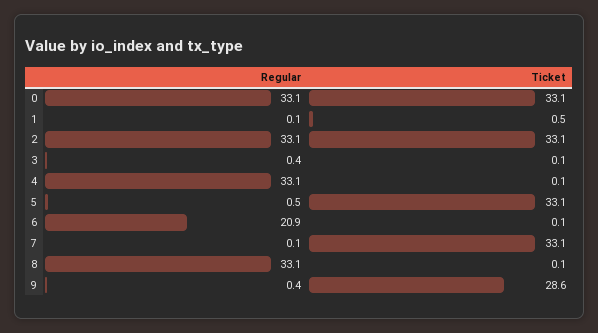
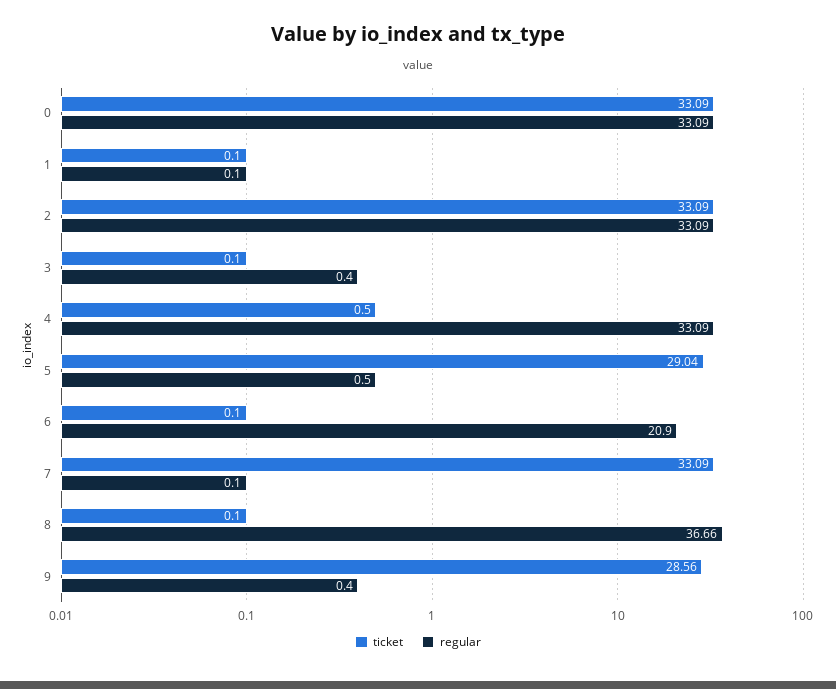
Ticket, 1: 0.5 -> 0.1
Ticket, 4: 0.1 -> 0.5
Ticket, 5: 33.1 -> 29.04
Regular, 8: 33.1 -> 36.66

